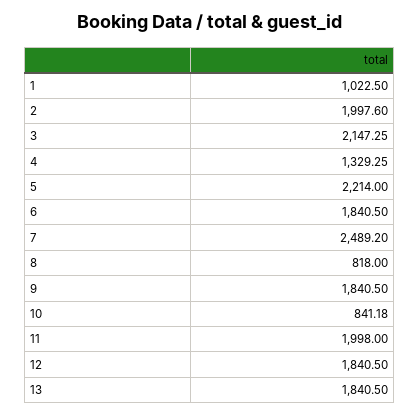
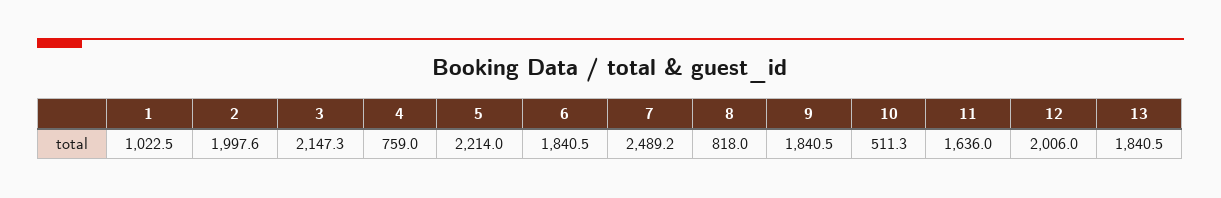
4: 1329.25 -> 759
10: 841.18 -> 511.3
11: 1998 -> 1636
12: 1840.5 -> 2006

